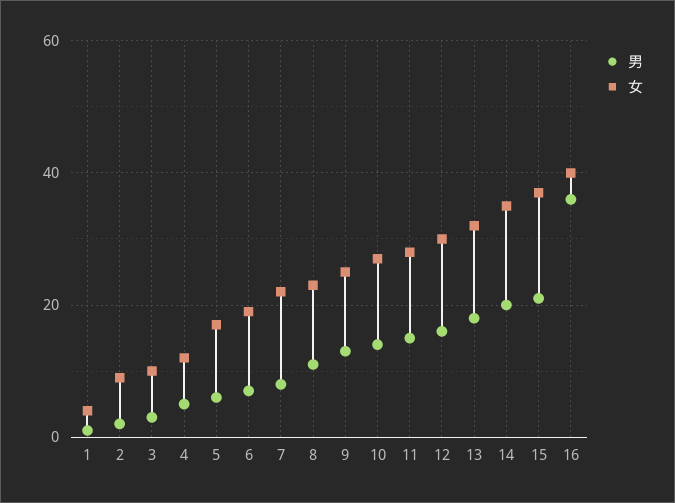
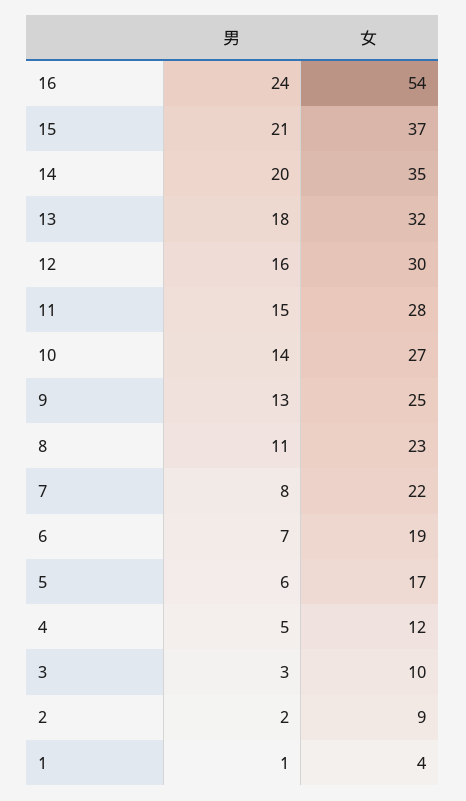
男, 16: 35 -> 24
女, 16: 40 -> 54

